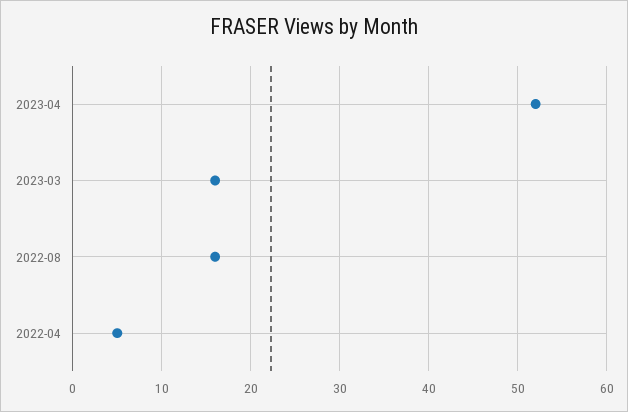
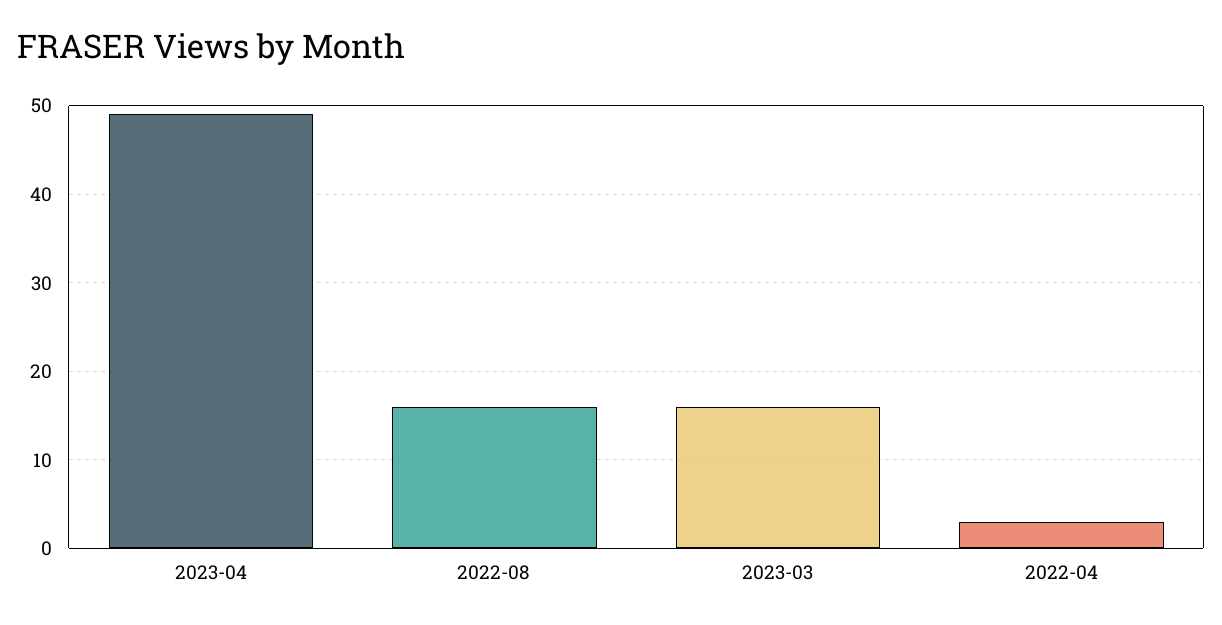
2023-04: 52 -> 49
2022-04: 5 -> 3

